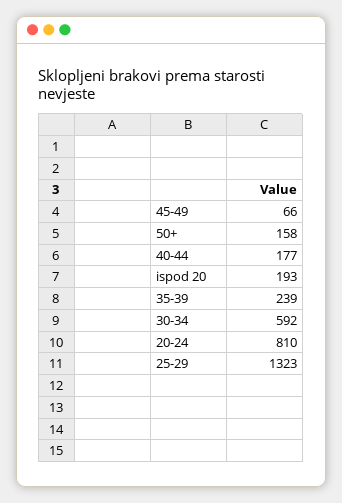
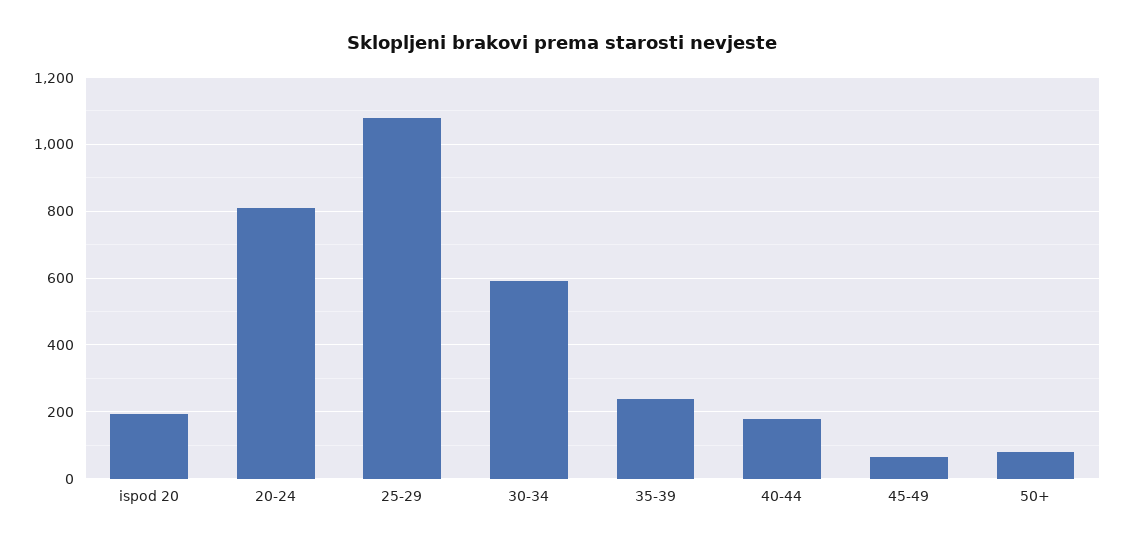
50+: 158 -> 80
25-29: 1323 -> 1080

